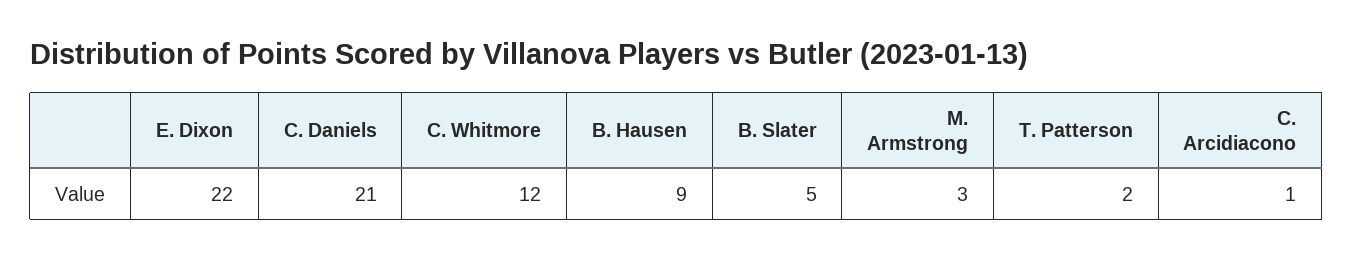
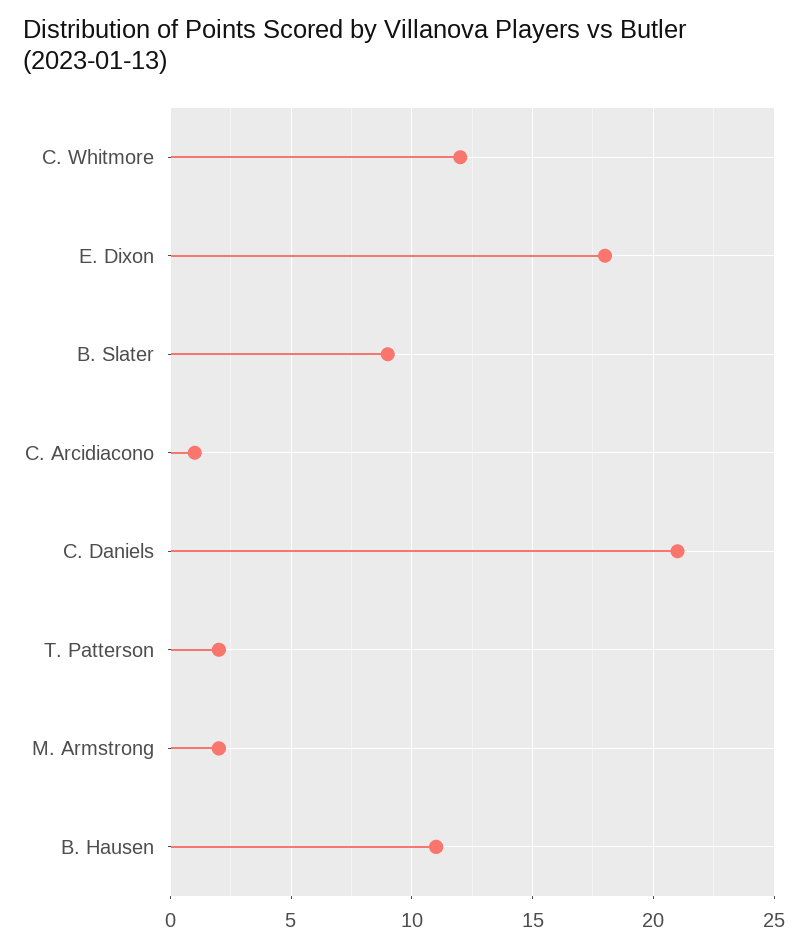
E. Dixon: 22 -> 18
B. Hausen: 9 -> 11
B. Slater: 5 -> 9
M. Armstrong: 3 -> 2

